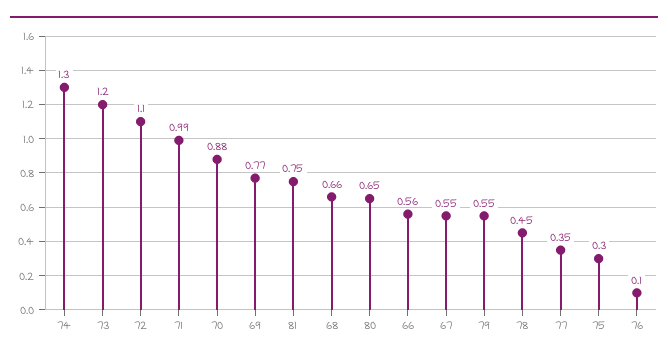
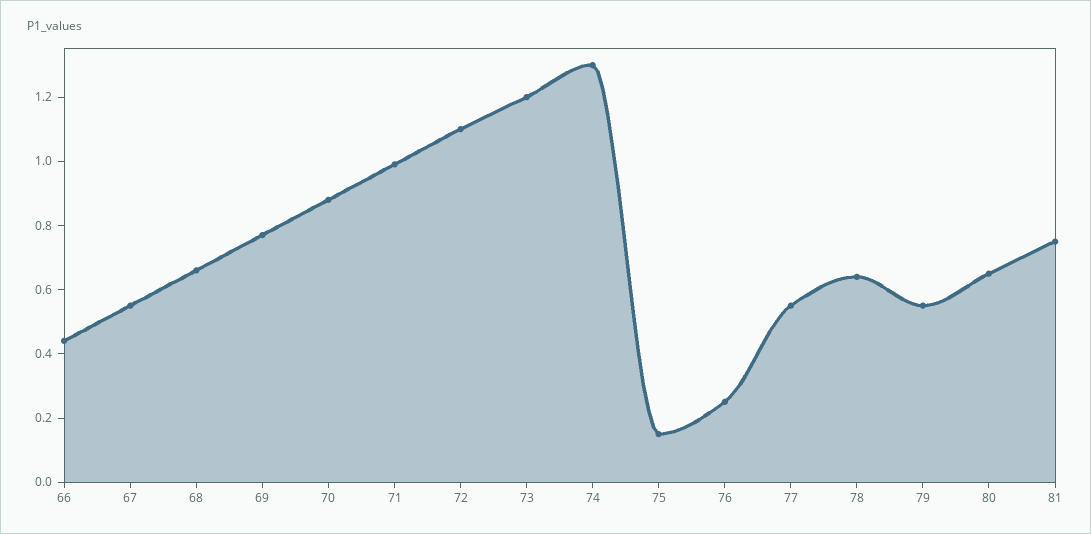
66: 0.56 -> 0.45
78: 0.45 -> 0.65
77: 0.35 -> 0.55
75: 0.3 -> 0.15
76: 0.1 -> 0.25

